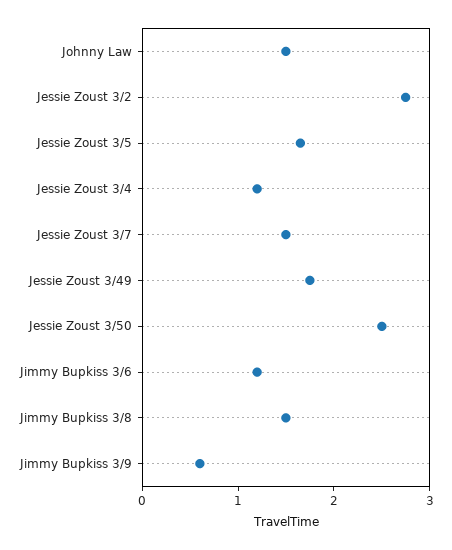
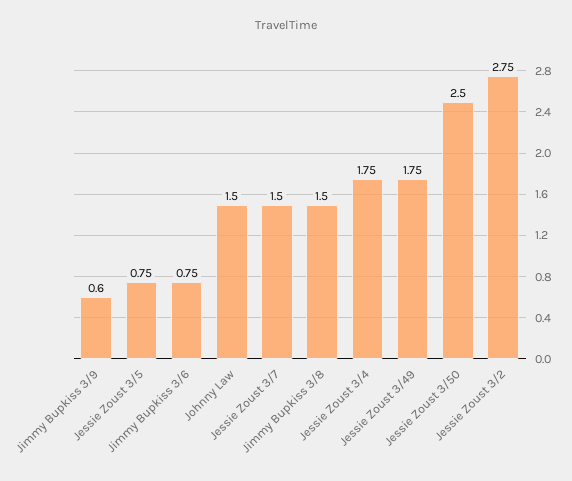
Jessie Zoust 3/5: 1.6 -> 0.75
Jessie Zoust 3/4: 1.2 -> 1.75
Jimmy Bupkiss 3/6: 1.2 -> 0.75

